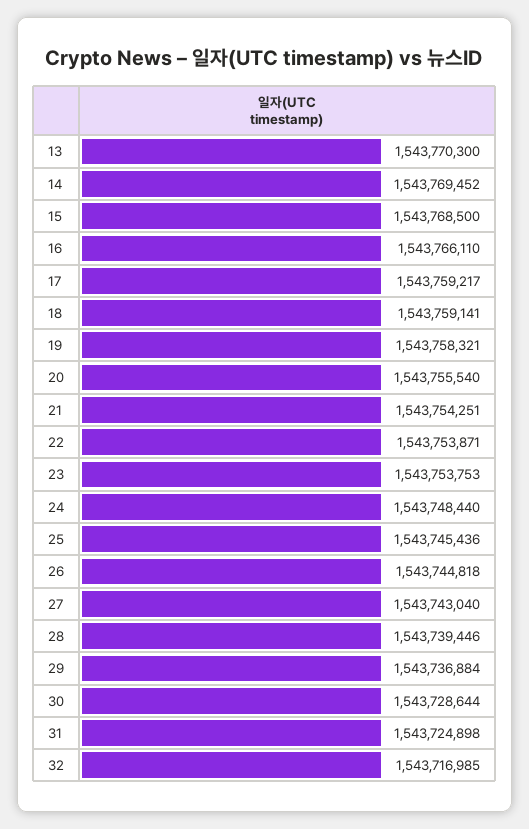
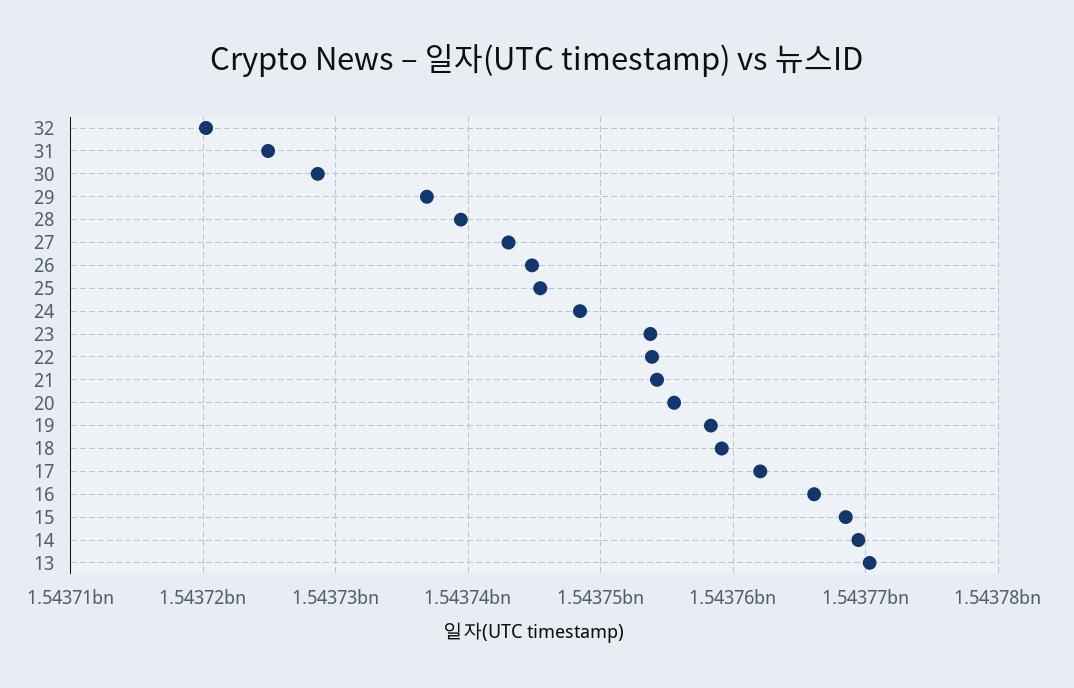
17: 1543759217 -> 1543762000
32: 1543716985 -> 1543720000

